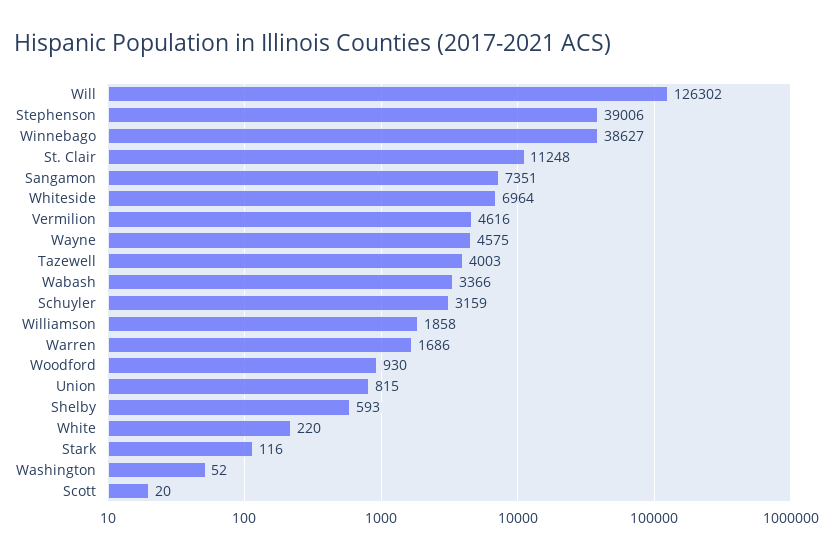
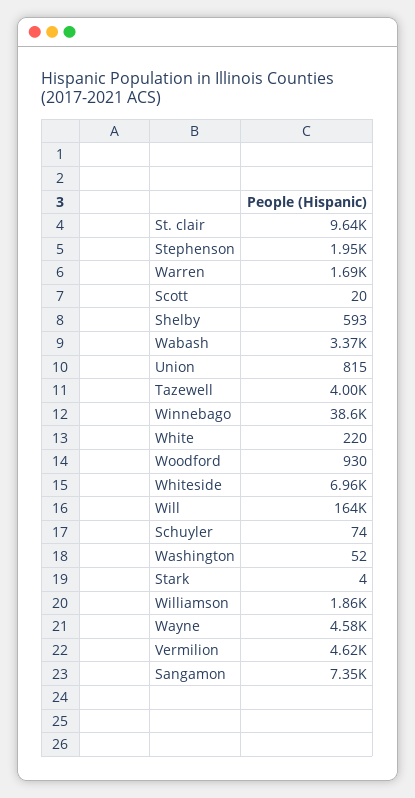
Will: 126302 -> 164000
Stephenson: 39006 -> 1950
St. Clair: 11248 -> 9640
Schuyler: 3159 -> 74
Stark: 116 -> 4

